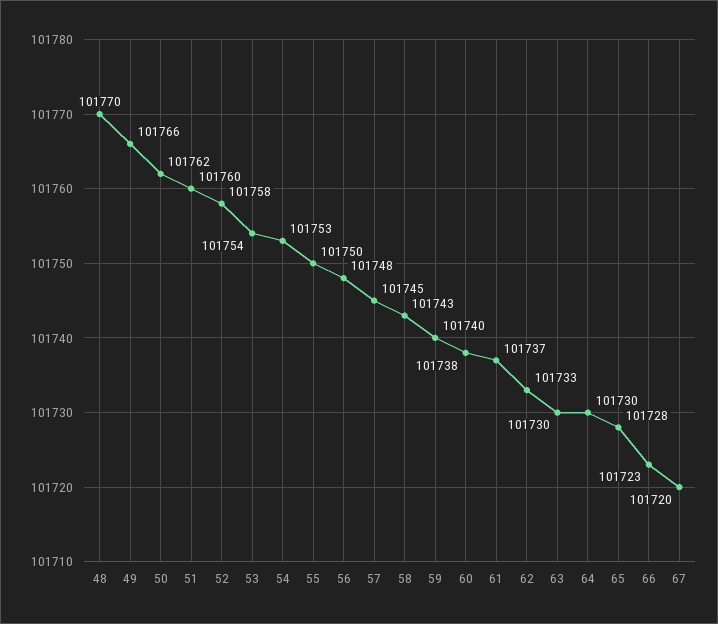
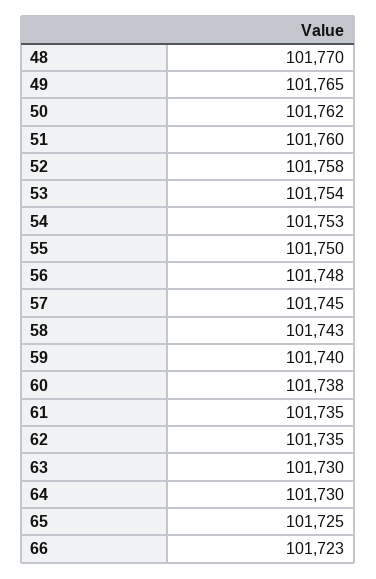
49: 101766 -> 101765
61: 101737 -> 101735
62: 101733 -> 101735
65: 101728 -> 101725
67: 101720 -> none

